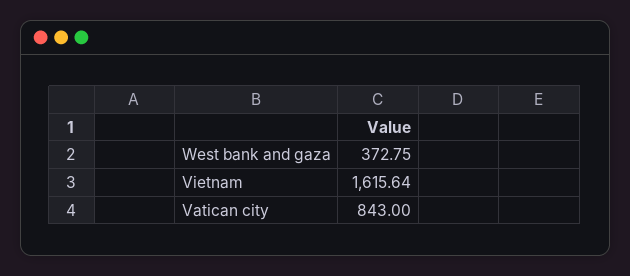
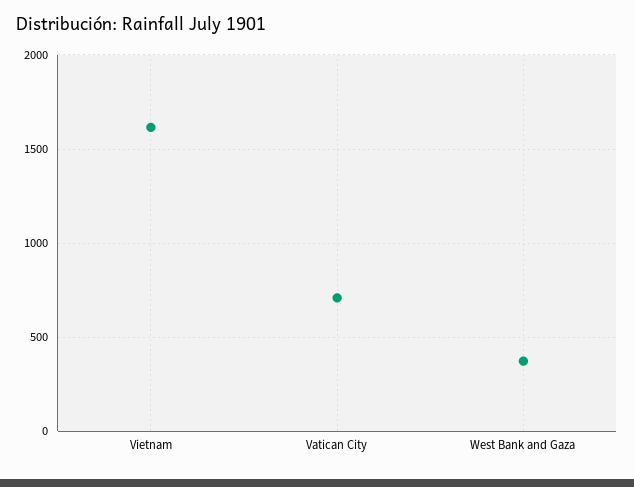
Vatican city: 843 -> 700

